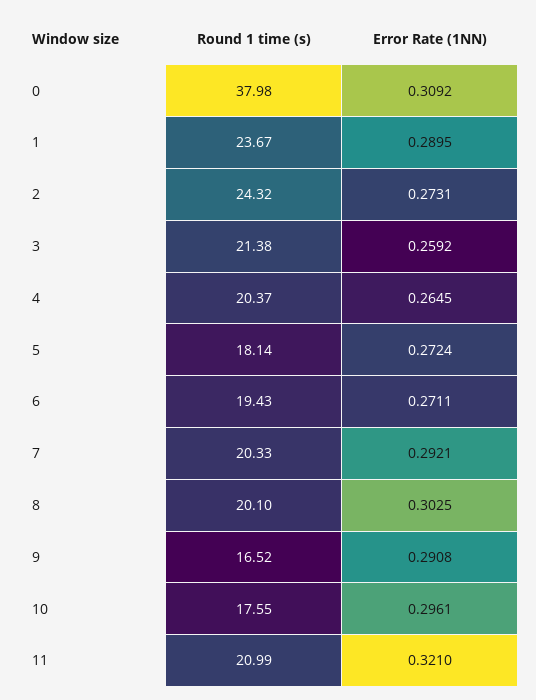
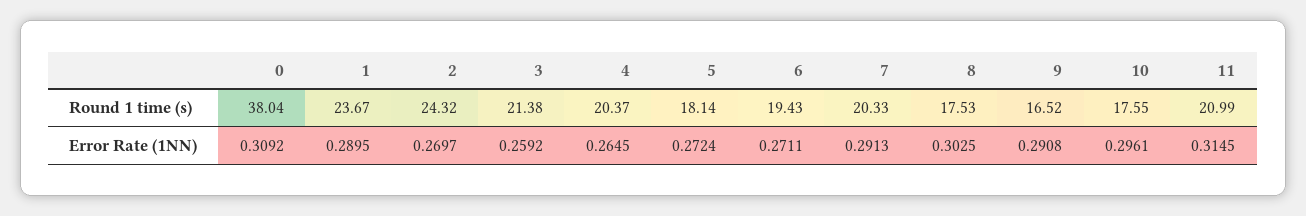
Round 1 time (s), 0: 37.98 -> 38.04
Error Rate (1NN), 2: 0.2731 -> 0.2697
Error Rate (1NN), 7: 0.2921 -> 0.2913
Round 1 time (s), 8: 20.1 -> 17.53
Error Rate (1NN), 11: 0.321 -> 0.3145

